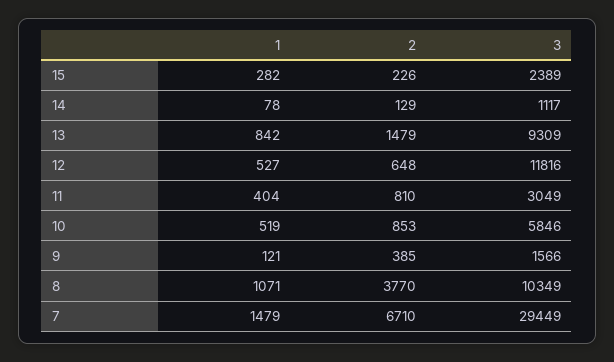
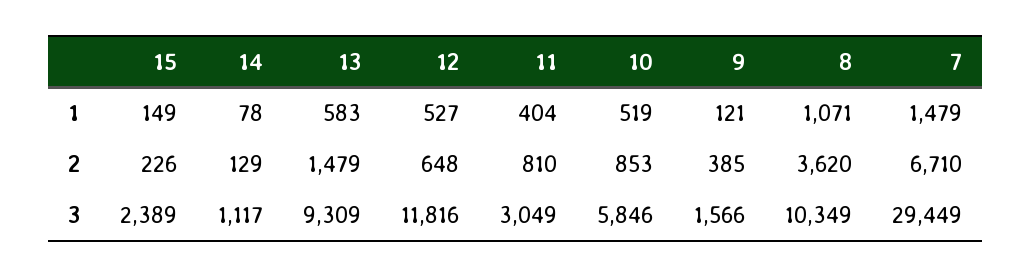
1, 15: 282 -> 149
1, 13: 842 -> 583
2, 8: 3770 -> 3620

